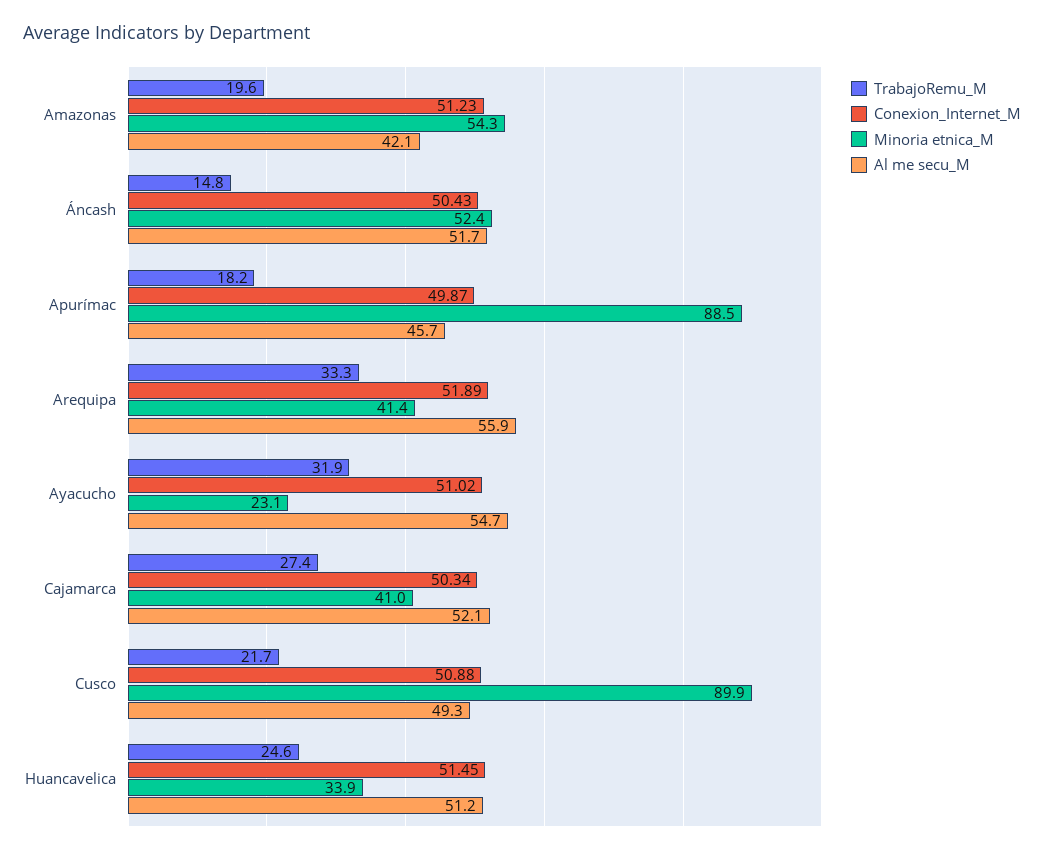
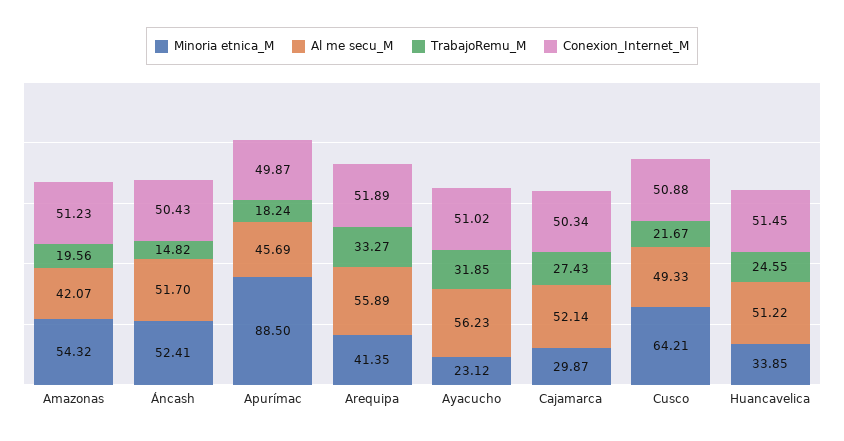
Al me secu_M, Ayacucho: 54.7 -> 56.23
Minoria etnica_M, Cajamarca: 41 -> 29.87
Minoria etnica_M, Cusco: 89.9 -> 64.21

